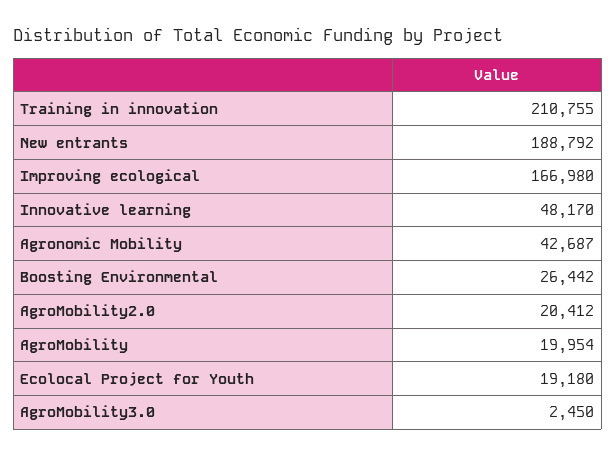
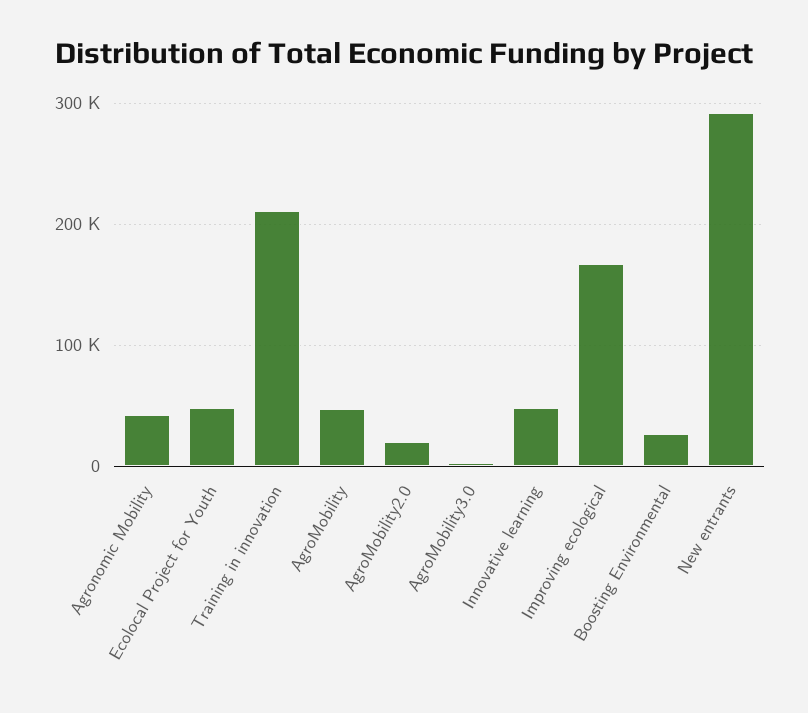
New entrants: 188792 -> 290000
AgroMobility: 19954 -> 50000
Ecolocal Project for Youth: 19180 -> 50000

